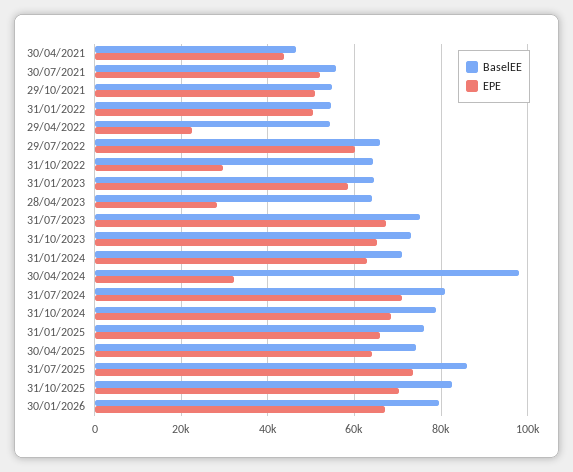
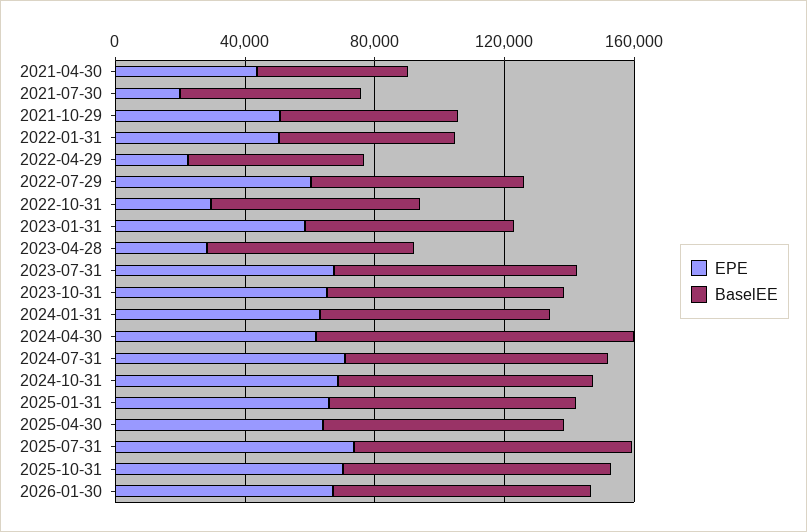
EPE, 30/07/2021: 52000 -> 20000
EPE, 30/04/2024: 32000 -> 60000

